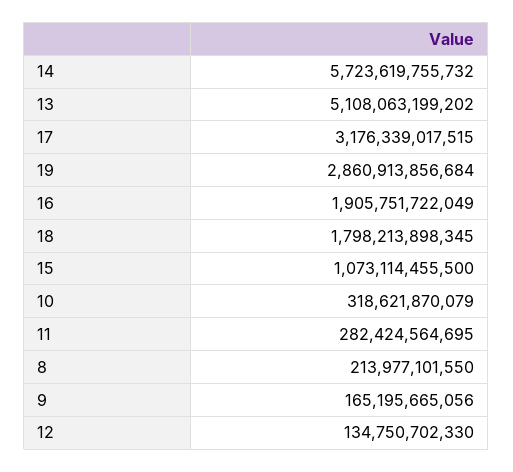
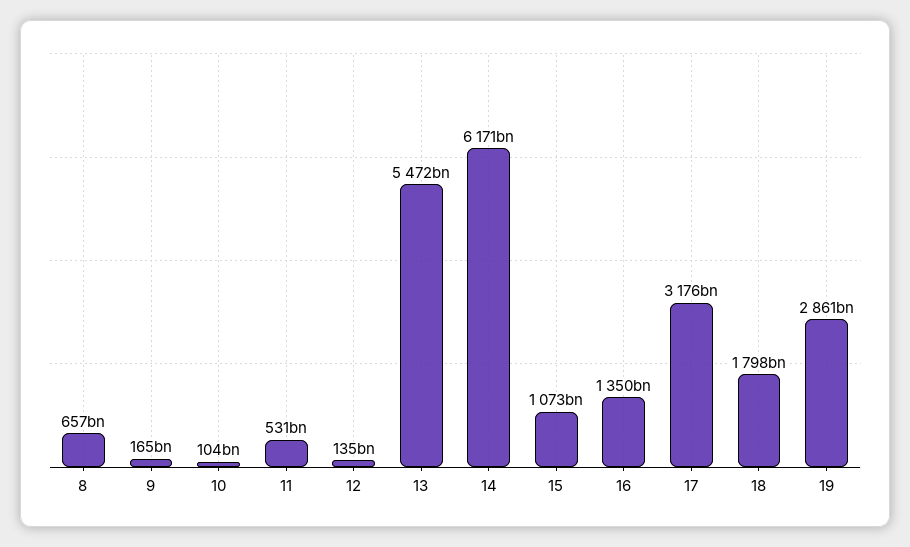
14: 5723619755732 -> 6171000000000
13: 5108063199202 -> 5472000000000
16: 1905751722049 -> 1350000000000
10: 318621870079 -> 104000000000
11: 282424564695 -> 531000000000
8: 213977101550 -> 657000000000

